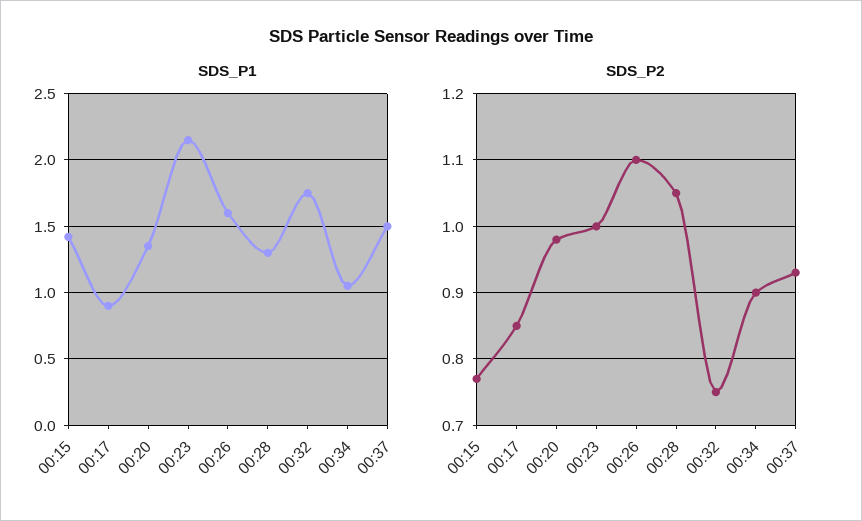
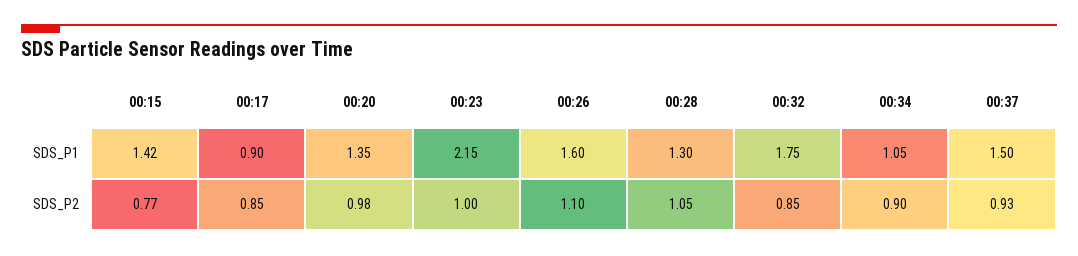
SDS_P2, 00:32: 0.75 -> 0.85

